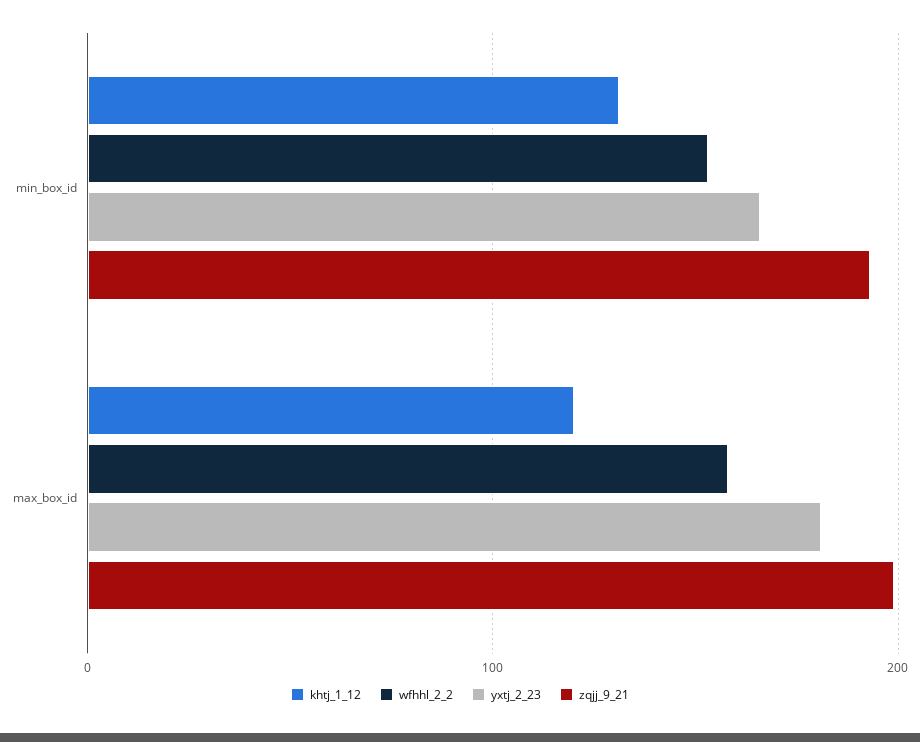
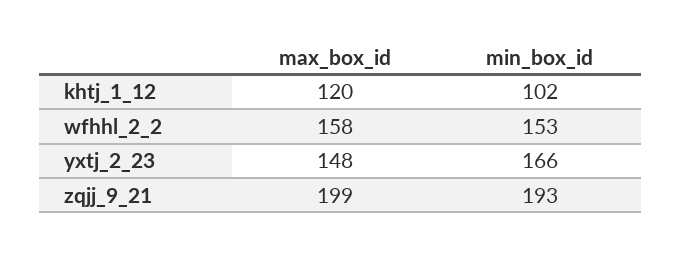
khtj_1_12, min_box_id: 130 -> 102
yxtj_2_23, max_box_id: 180 -> 148

